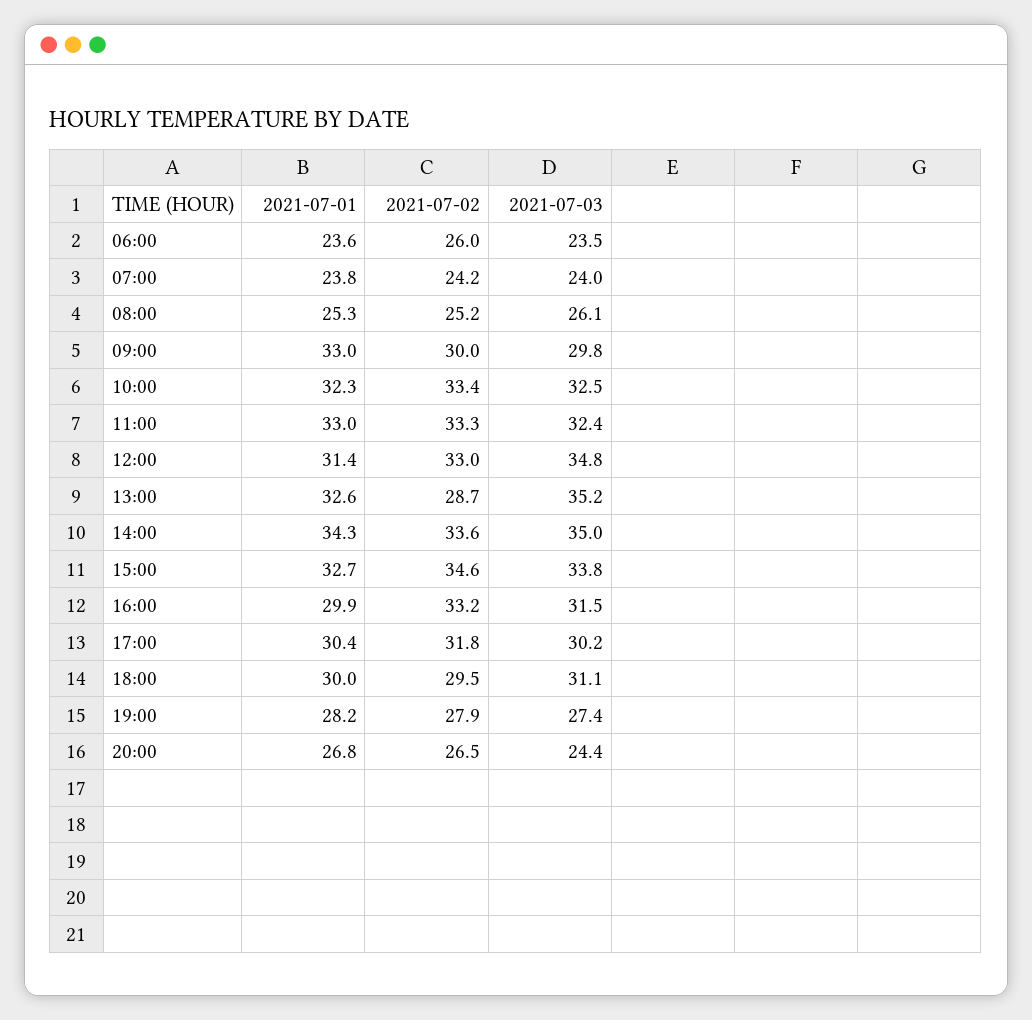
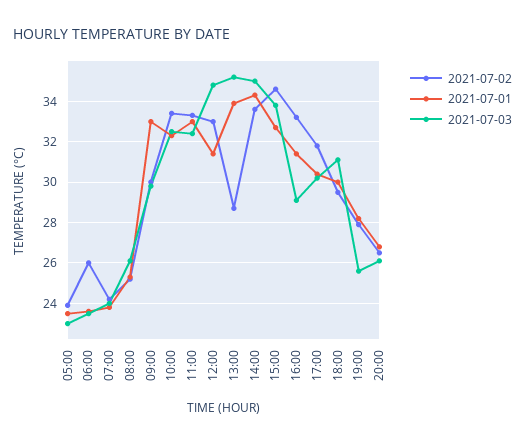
2021-07-01, 13:00: 32.6 -> 34
2021-07-01, 16:00: 29.9 -> 31.5
2021-07-03, 16:00: 31.5 -> 29
2021-07-03, 19:00: 27.4 -> 25.5
2021-07-03, 20:00: 24.4 -> 26
2021-07-02, 05:00: none -> 24
2021-07-01, 05:00: none -> 23.5
2021-07-03, 05:00: none -> 23

